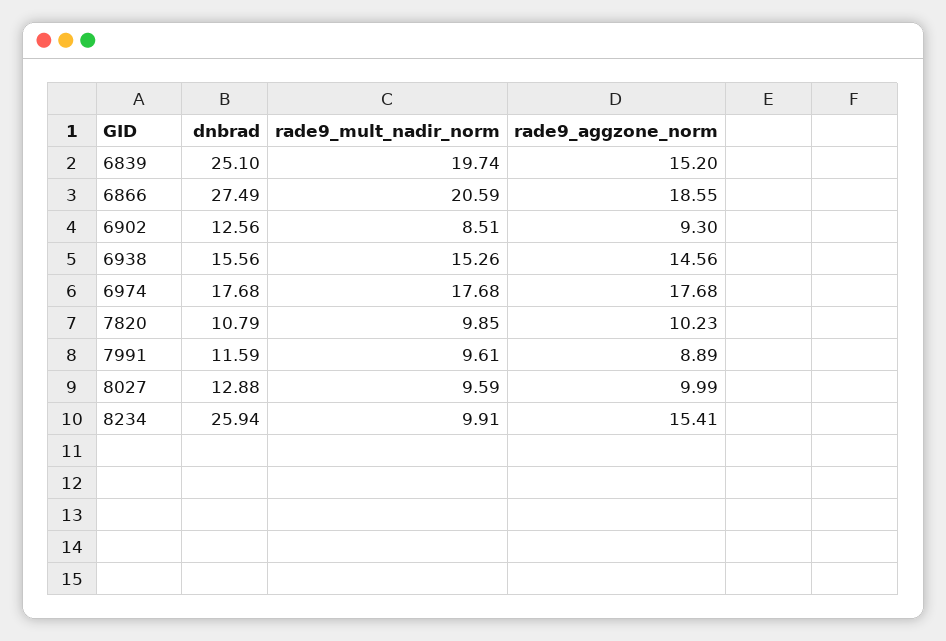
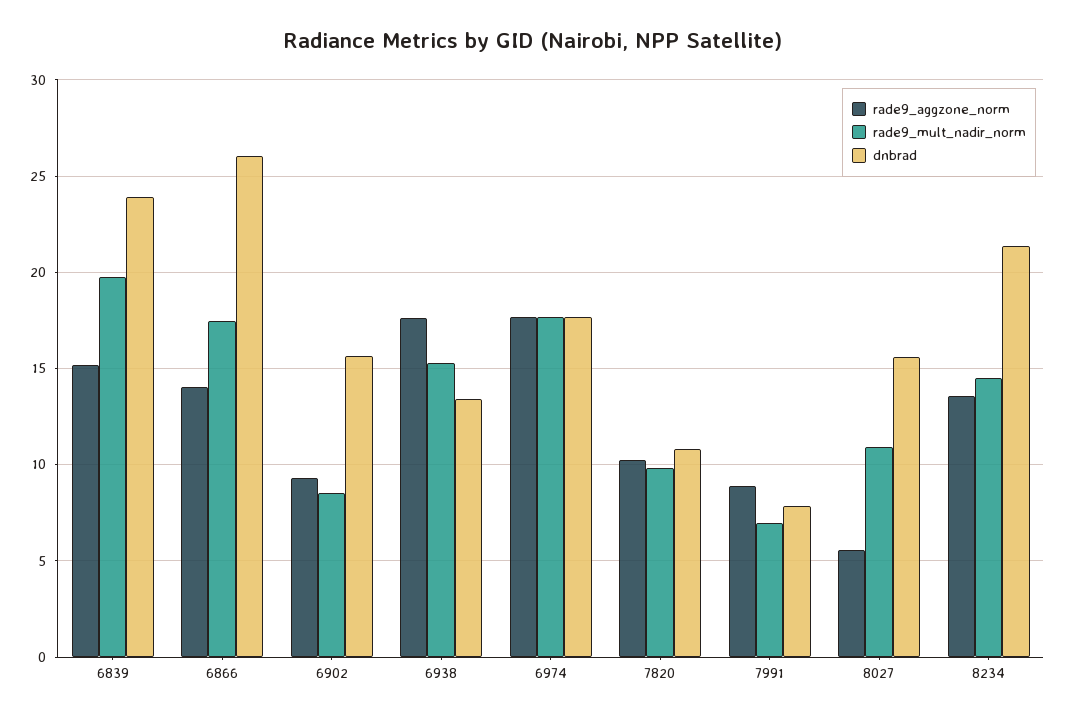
dnbrad, 6839: 25.1 -> 24
dnbrad, 6866: 27.49 -> 26
rade9_mult_nadir_norm, 6866: 20.59 -> 17.5
rade9_aggzone_norm, 6866: 18.55 -> 14
dnbrad, 6902: 12.56 -> 15.5
dnbrad, 6938: 15.56 -> 13.5
rade9_aggzone_norm, 6938: 14.56 -> 17.5
dnbrad, 7991: 11.59 -> 8
rade9_mult_nadir_norm, 7991: 9.61 -> 7
dnbrad, 8027: 12.88 -> 15.5
rade9_mult_nadir_norm, 8027: 9.59 -> 11
rade9_aggzone_norm, 8027: 9.99 -> 5.5
dnbrad, 8234: 25.94 -> 21.5
rade9_mult_nadir_norm, 8234: 9.91 -> 14.5
rade9_aggzone_norm, 8234: 15.41 -> 13.5

